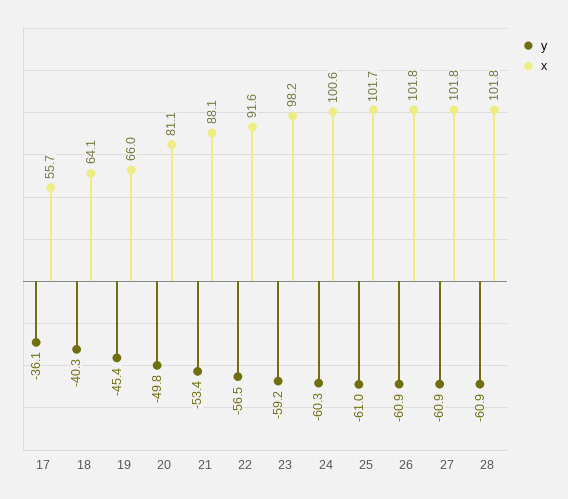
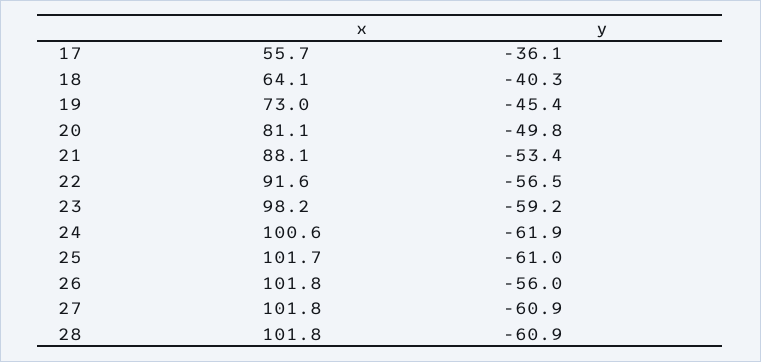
x, 19: 66 -> 73
y, 24: -60.3 -> -61.9
y, 26: -60.9 -> -56

